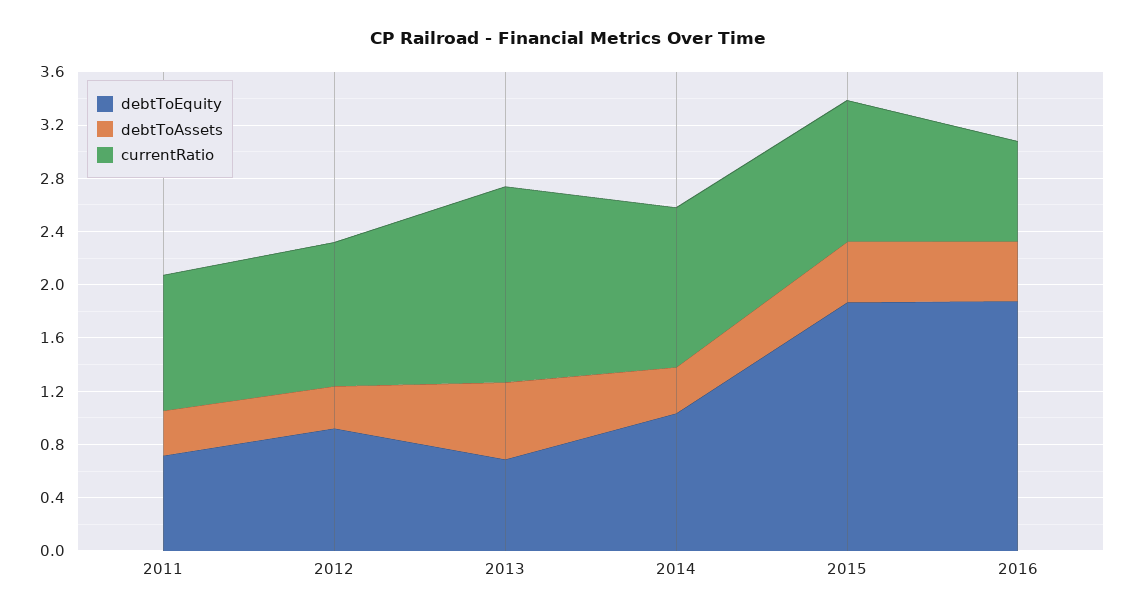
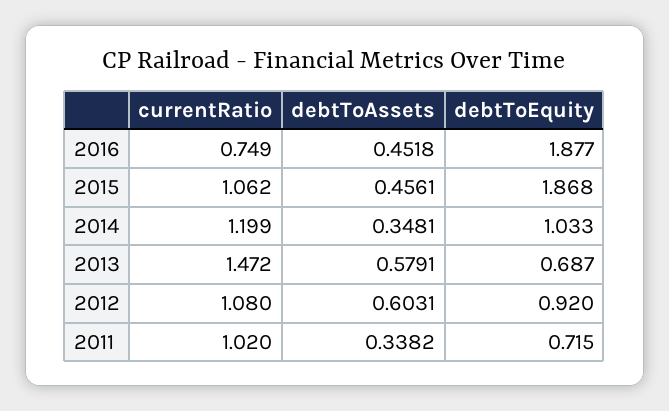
debtToAssets, 2012: 0.3 -> 0.6031

